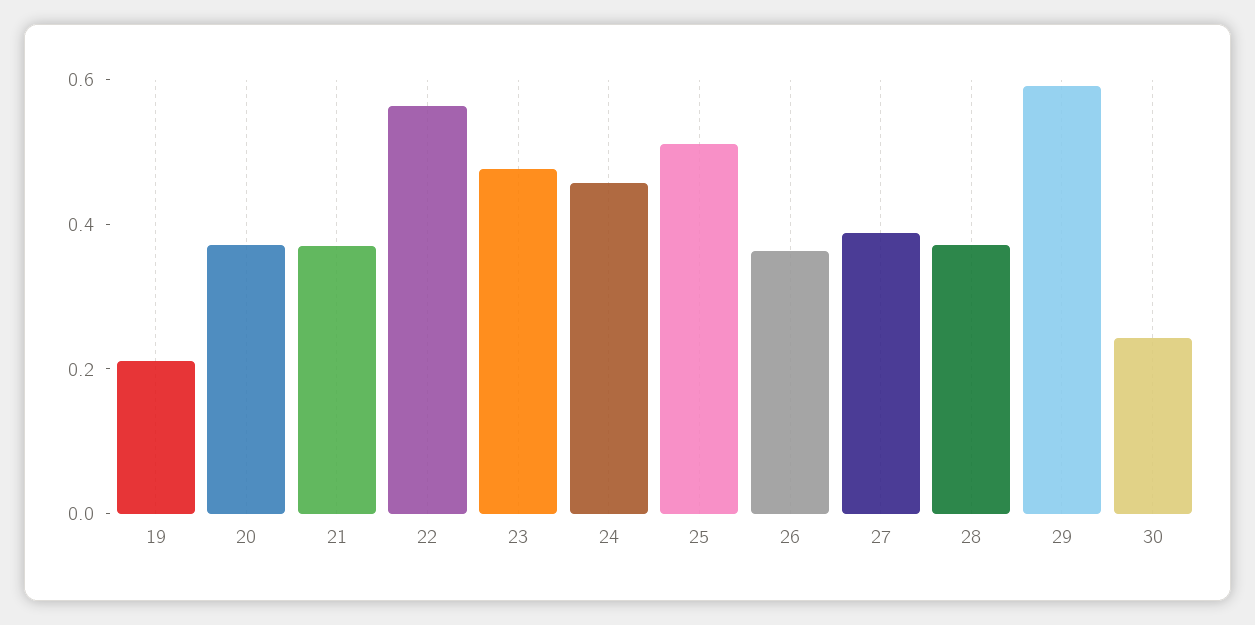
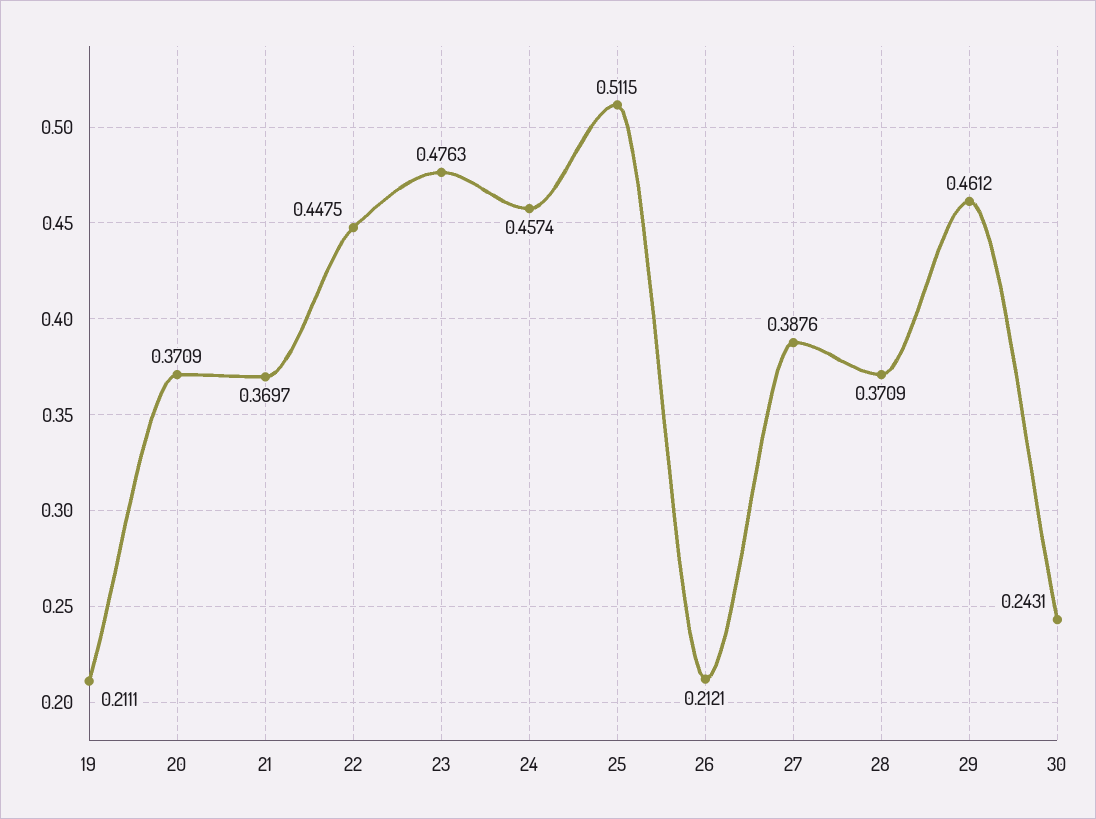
22: 0.55 -> 0.4475
26: 0.35 -> 0.2121
29: 0.6 -> 0.4612

